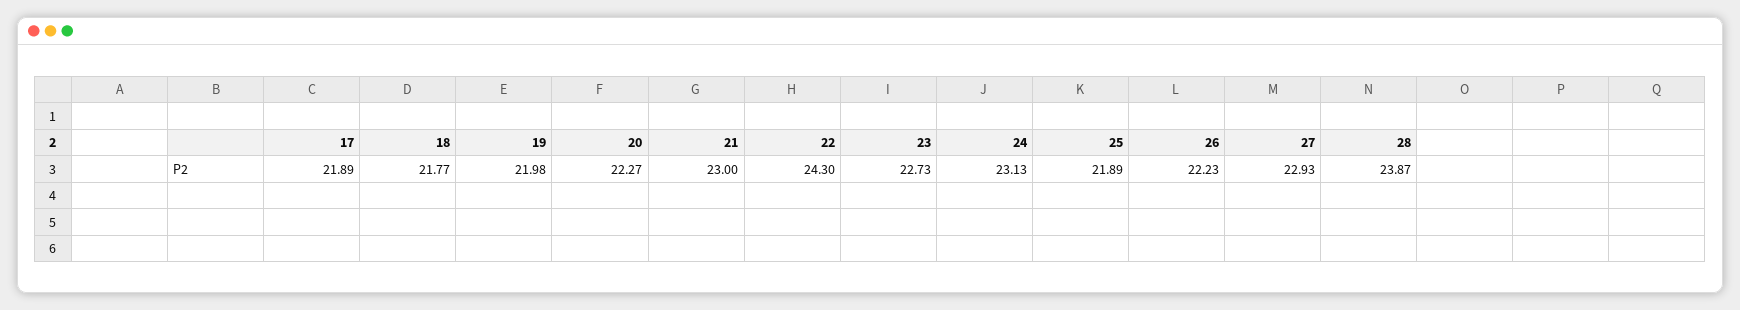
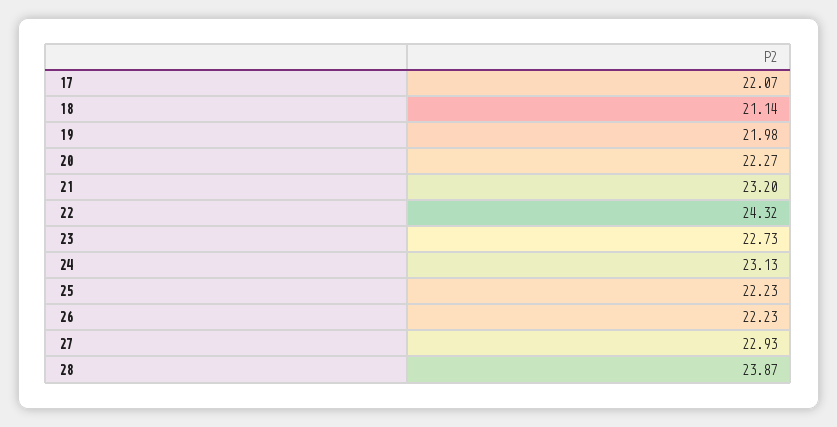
17: 21.89 -> 22.07
18: 21.77 -> 21.14
21: 23 -> 23.2
22: 24.3 -> 24.32
25: 21.89 -> 22.23

